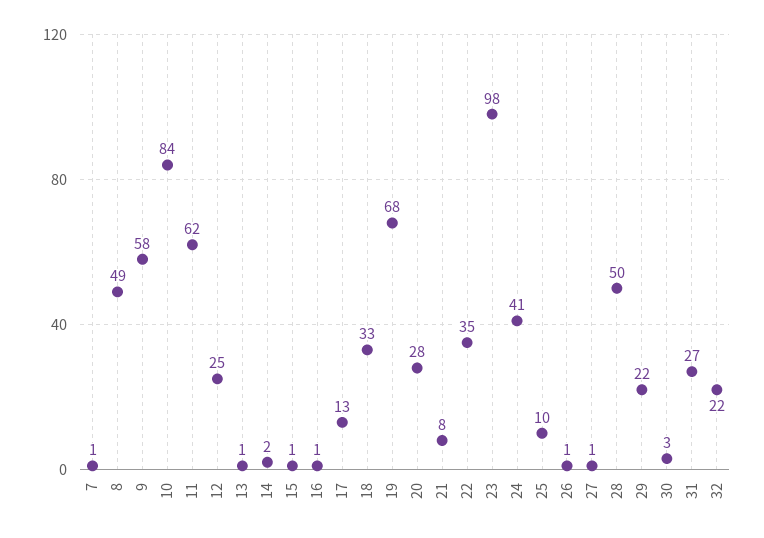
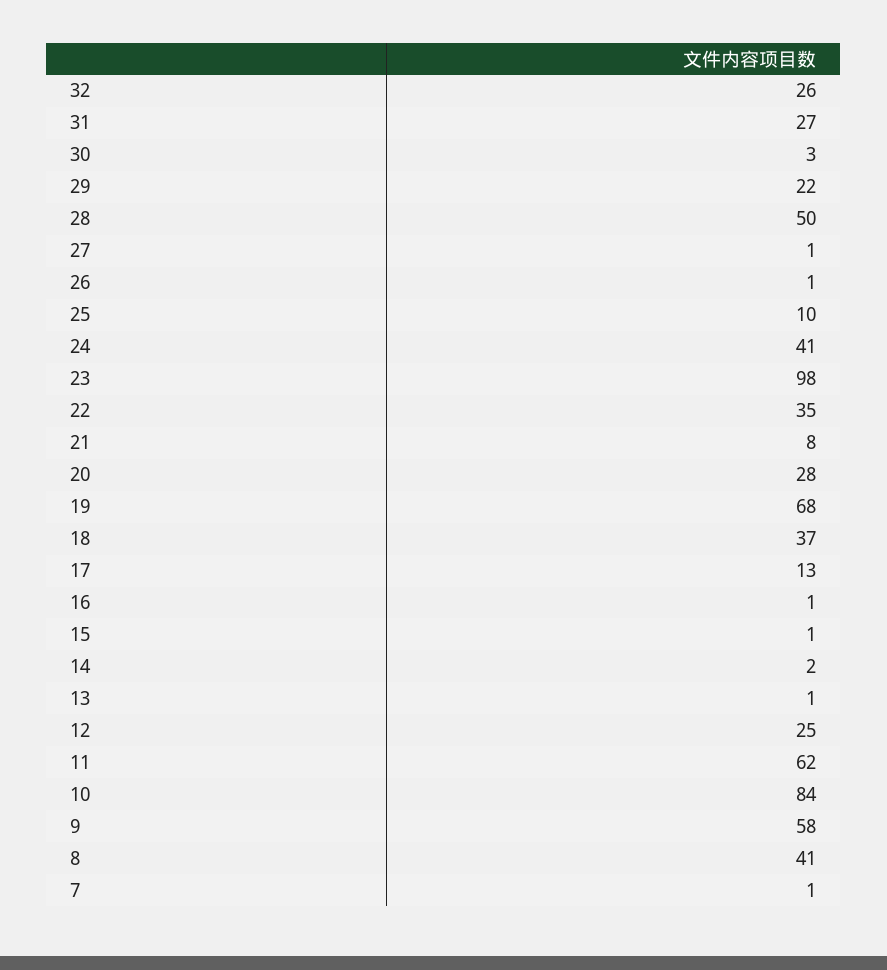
8: 49 -> 41
18: 33 -> 37
32: 22 -> 26

